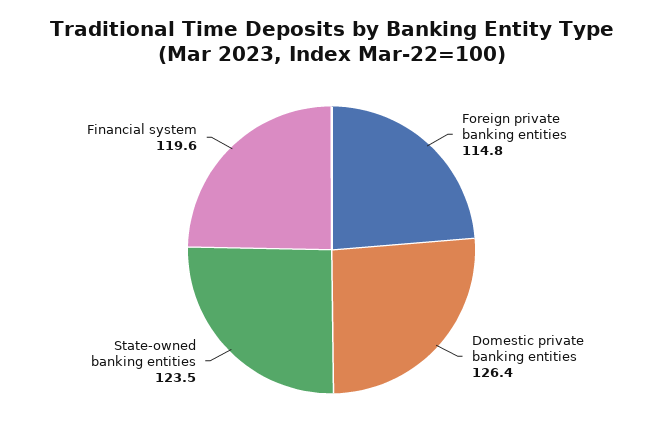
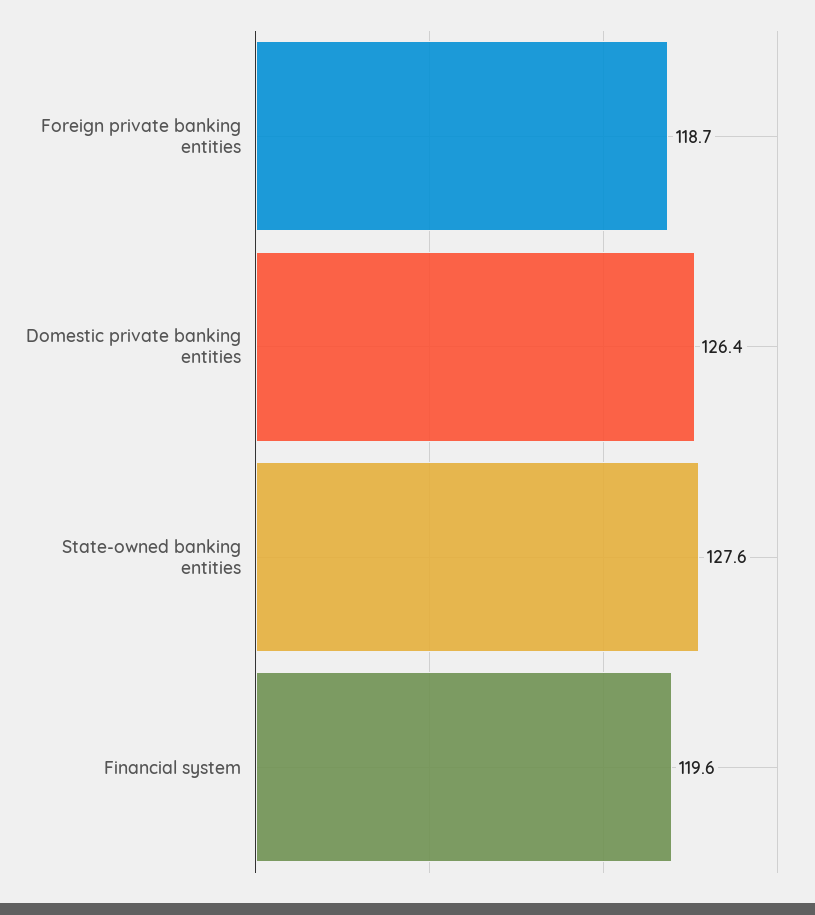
Foreign private banking entities: 114.8 -> 118.7
State-owned banking entities: 123.5 -> 127.6

